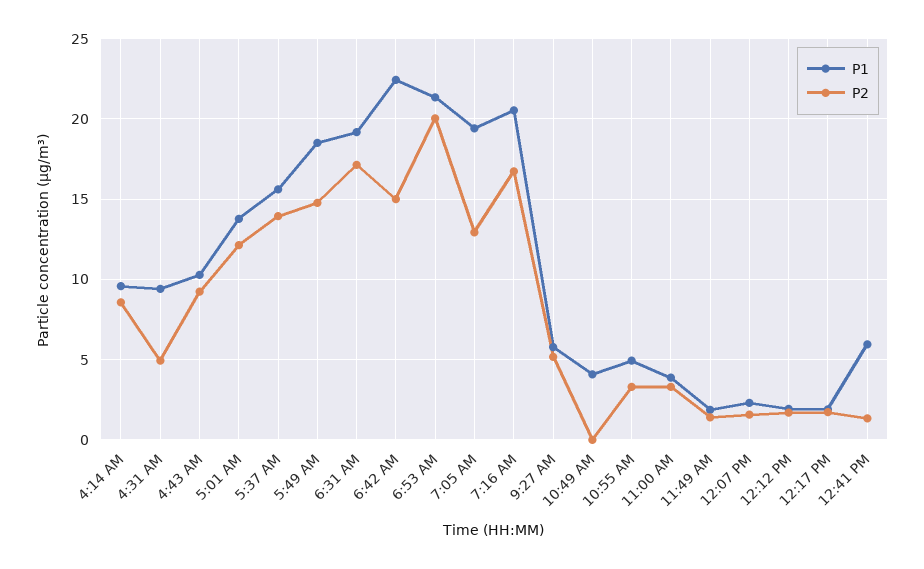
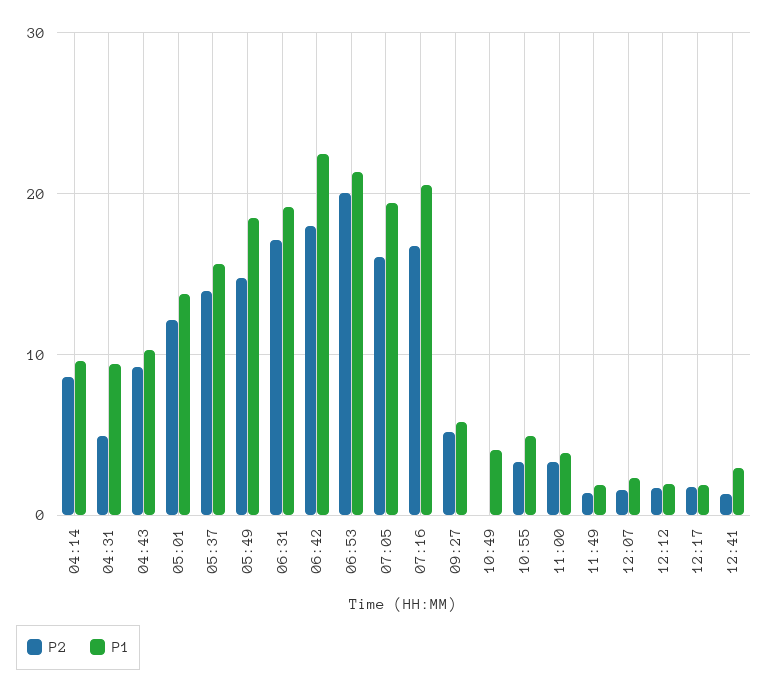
P2, 6:42 AM: 15 -> 18
P2, 7:05 AM: 13 -> 16
P1, 12:41 PM: 6 -> 3

